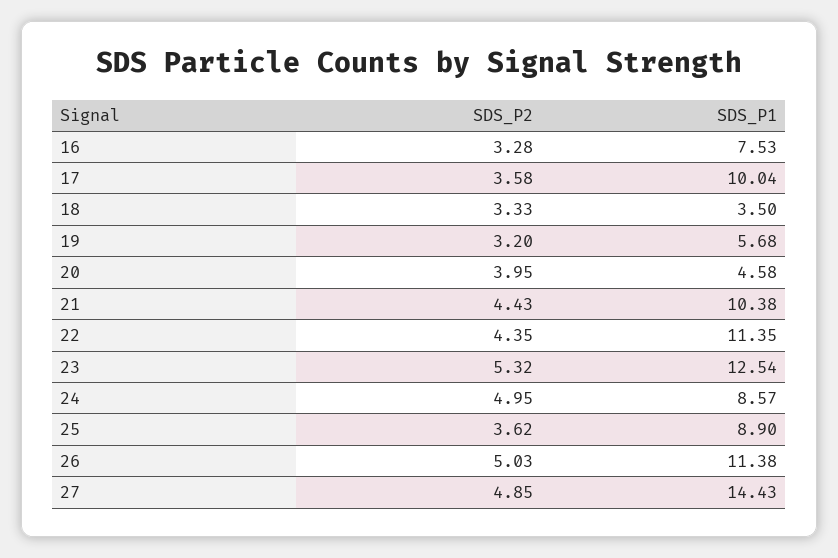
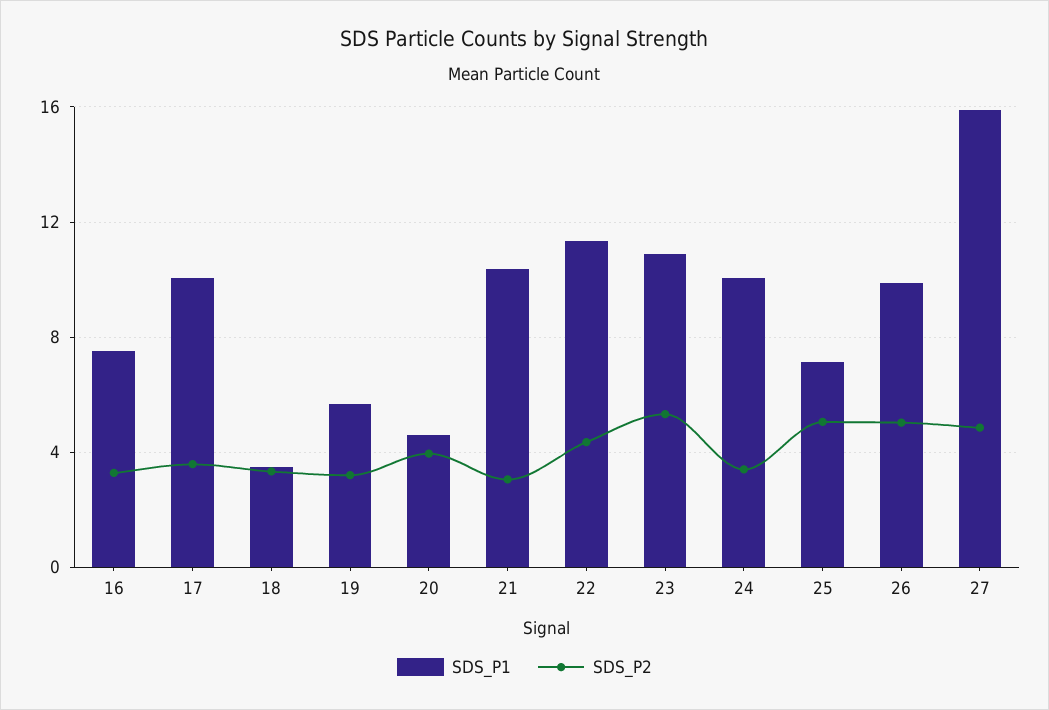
SDS_P2, 21: 4.43 -> 3
SDS_P1, 23: 12.54 -> 11
SDS_P2, 24: 4.95 -> 3.5
SDS_P1, 24: 8.57 -> 10
SDS_P2, 25: 3.62 -> 5
SDS_P1, 25: 8.9 -> 7
SDS_P1, 26: 11.38 -> 10
SDS_P1, 27: 14.43 -> 16

